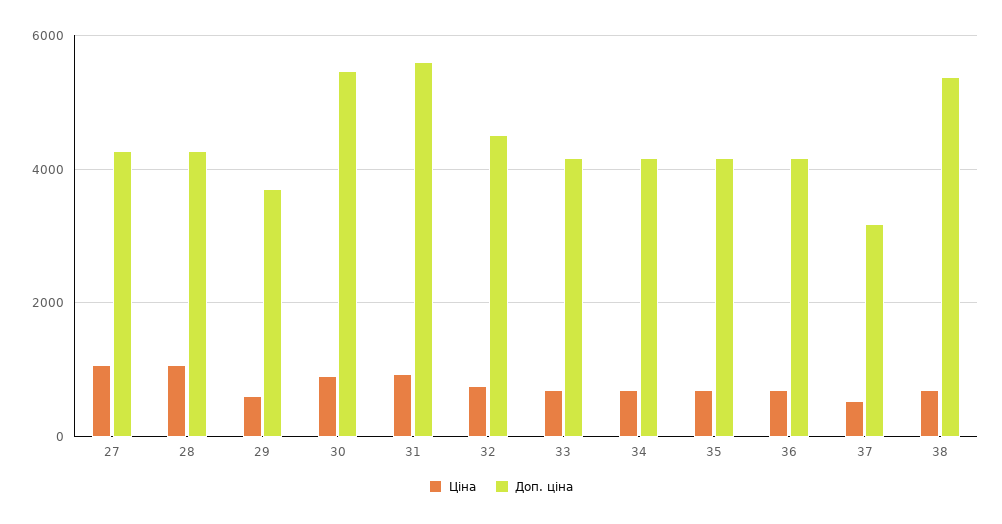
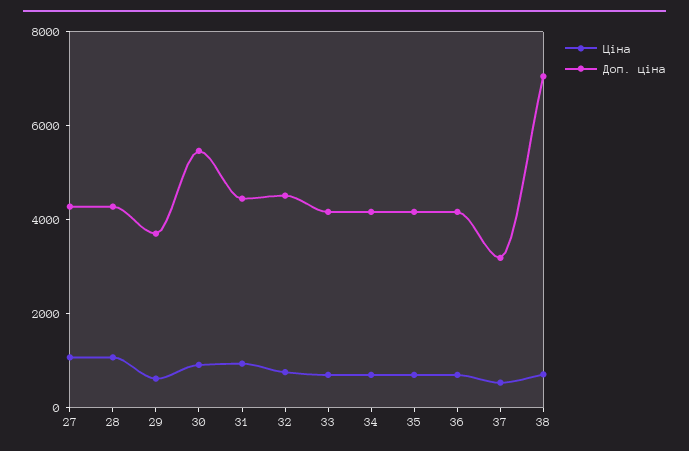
Доп. ціна, 31: 5600 -> 4500
Доп. ціна, 38: 5400 -> 7000

